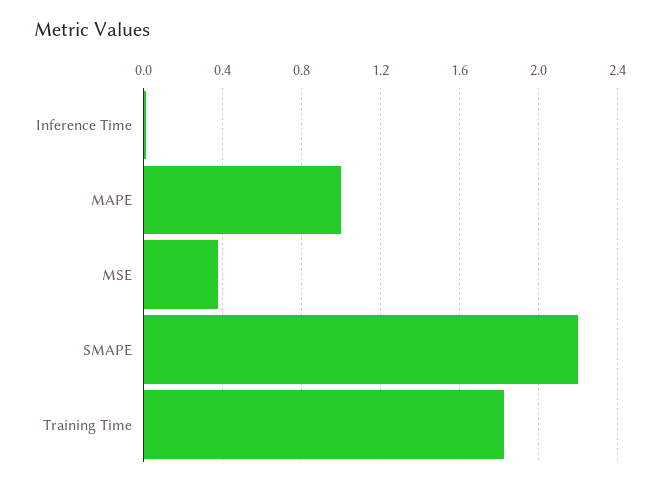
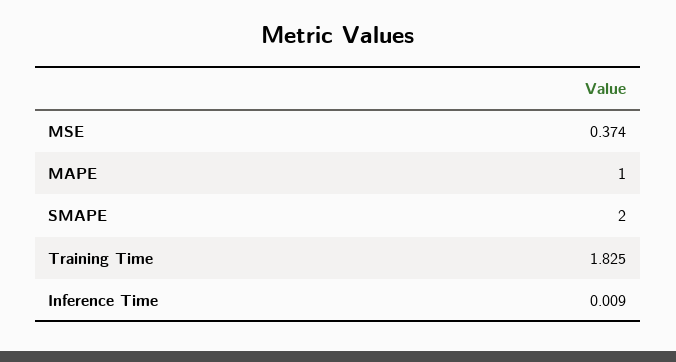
SMAPE: 2.2 -> 2

